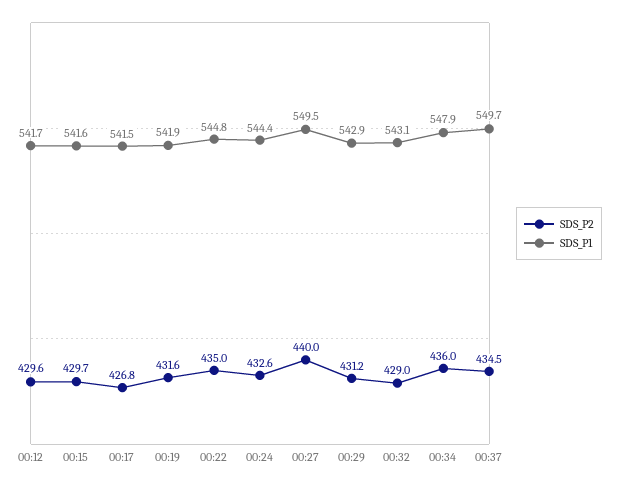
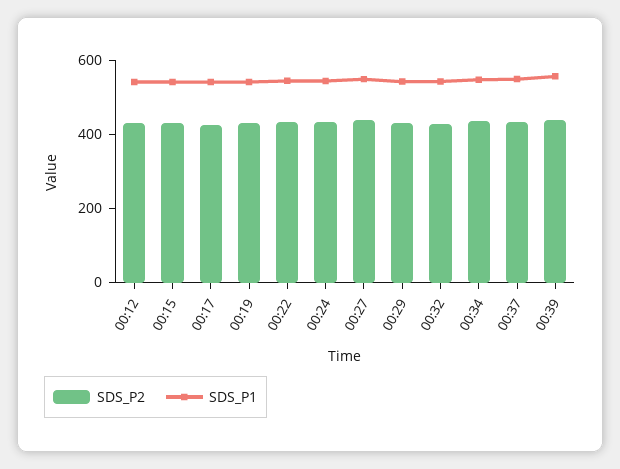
SDS_P2, 00:39: none -> 450
SDS_P1, 00:39: none -> 550

